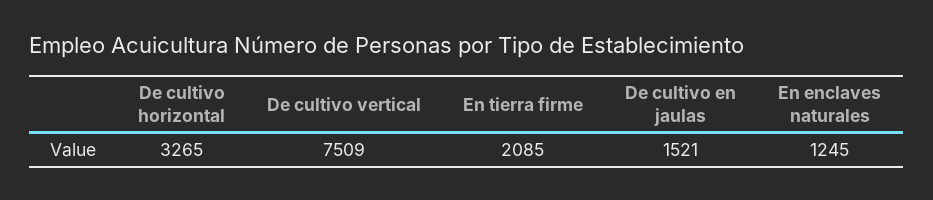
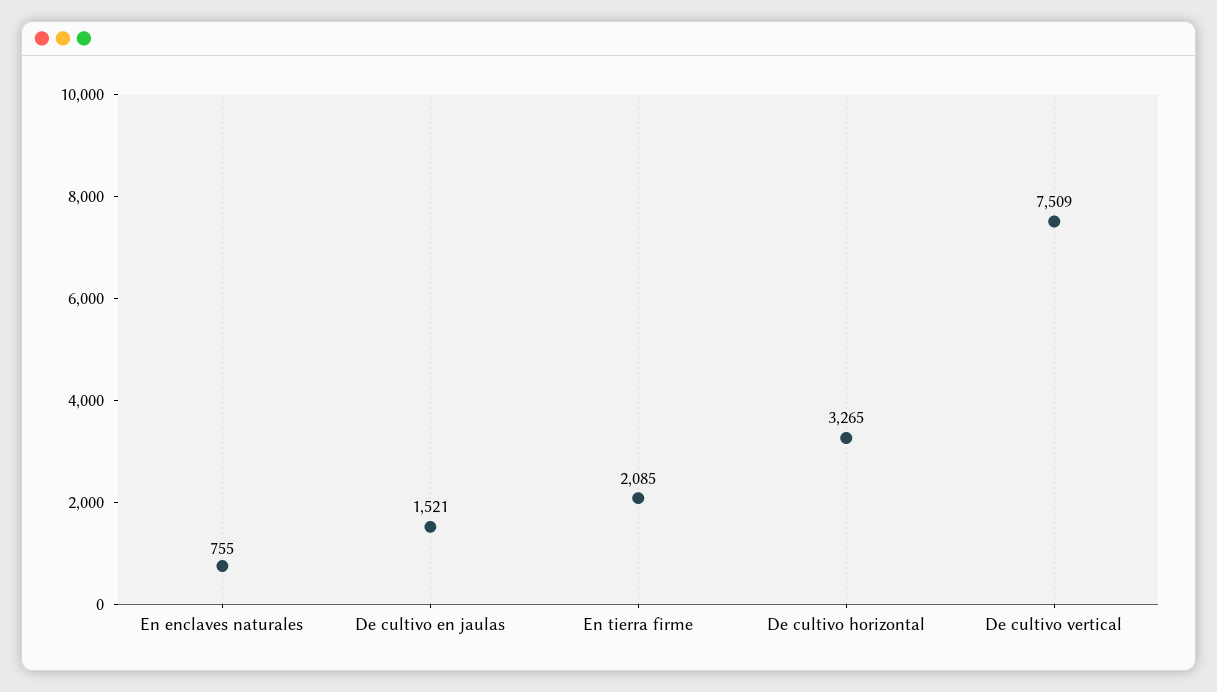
En enclaves naturales: 1245 -> 755

